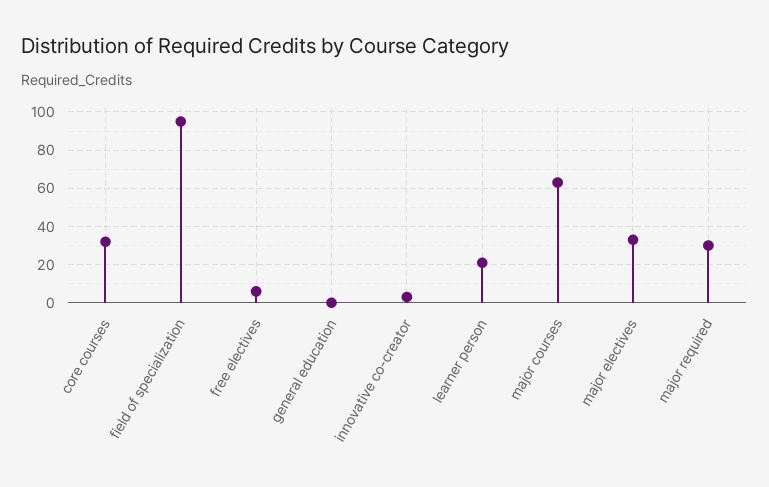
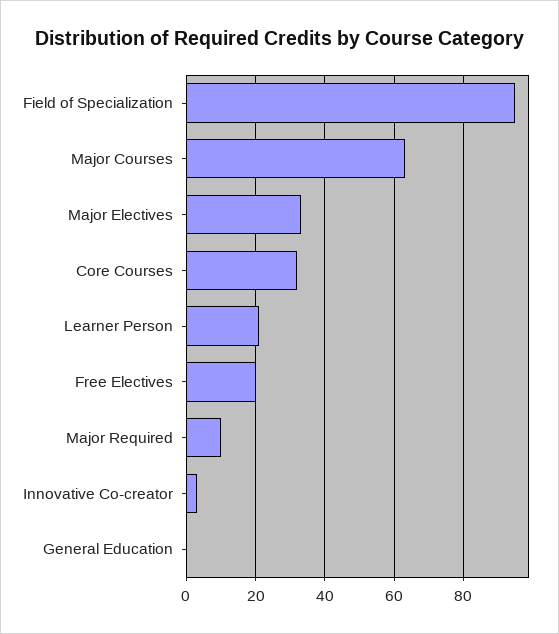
free electives: 5 -> 20
major required: 30 -> 10

